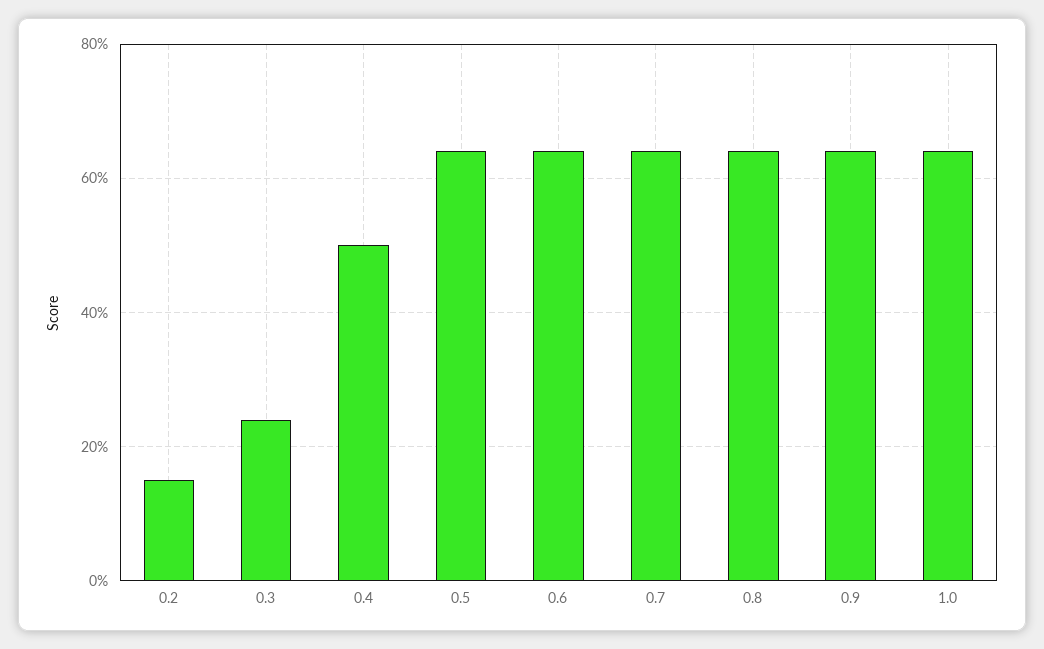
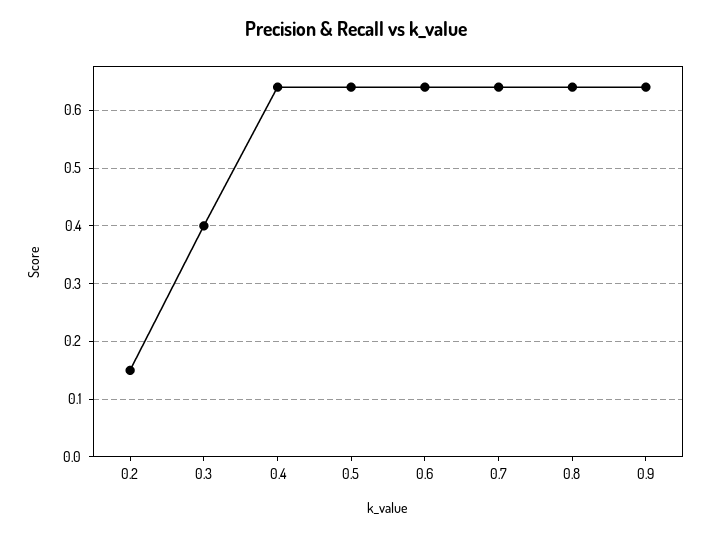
0.3: 0.25 -> 0.4
0.4: 0.5 -> 0.65
1.0: 0.65 -> none

